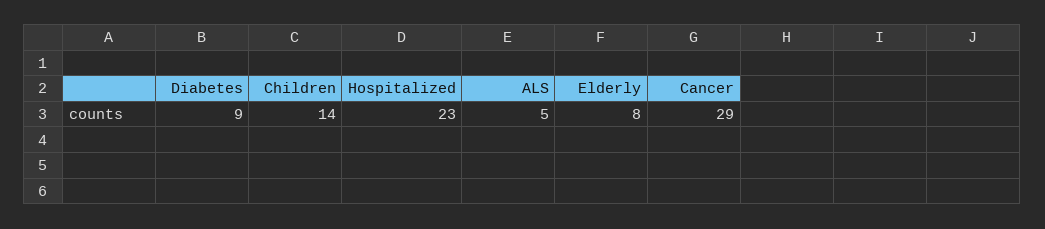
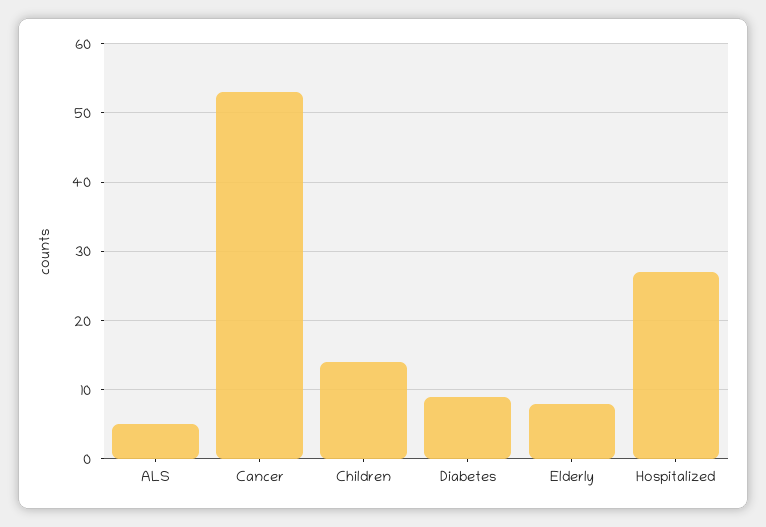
Hospitalized: 23 -> 27
Cancer: 29 -> 53

